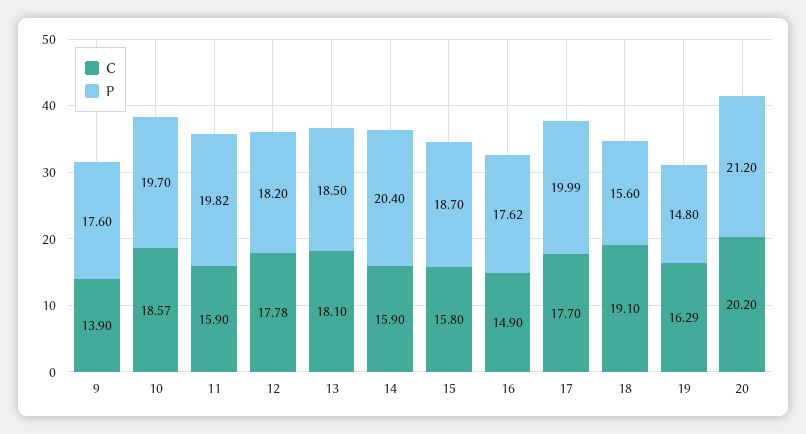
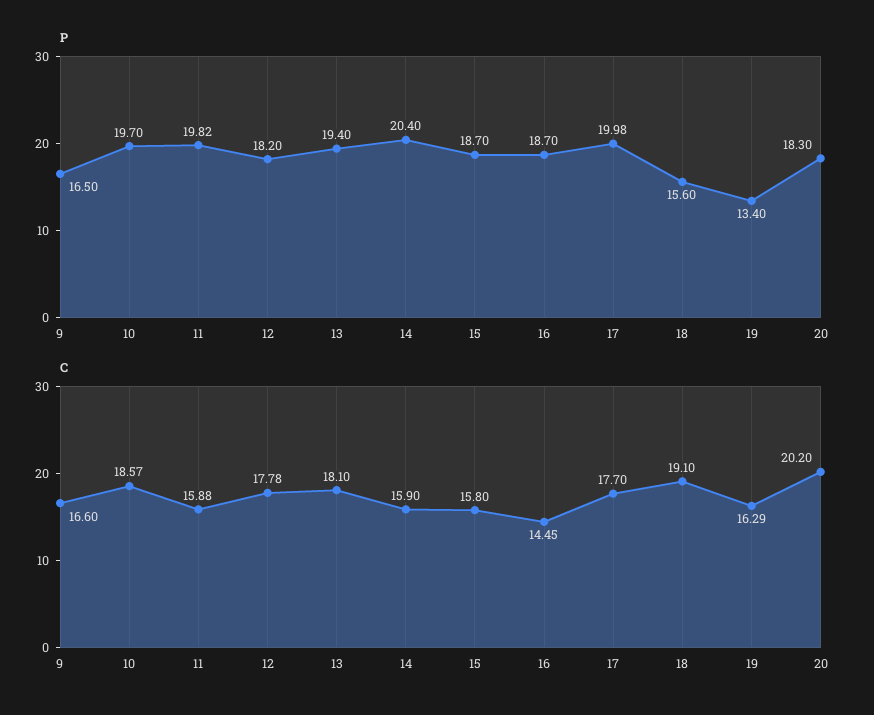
C, 9: 13.9 -> 16.6
P, 9: 17.6 -> 16.5
C, 11: 15.9 -> 15.88
P, 13: 18.5 -> 19.4
C, 16: 14.9 -> 14.45
P, 16: 17.62 -> 18.7
P, 17: 19.99 -> 19.98
P, 19: 14.8 -> 13.4
P, 20: 21.2 -> 18.3

